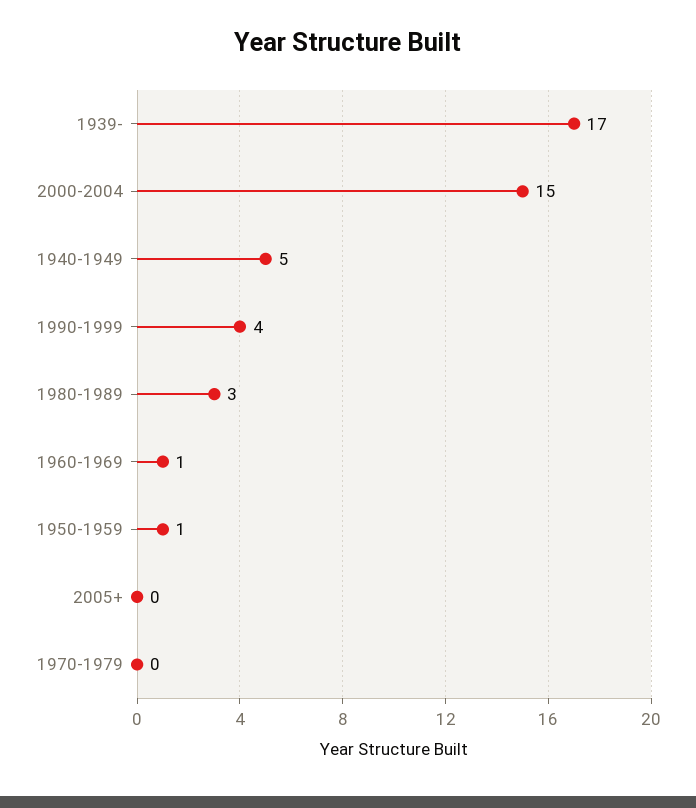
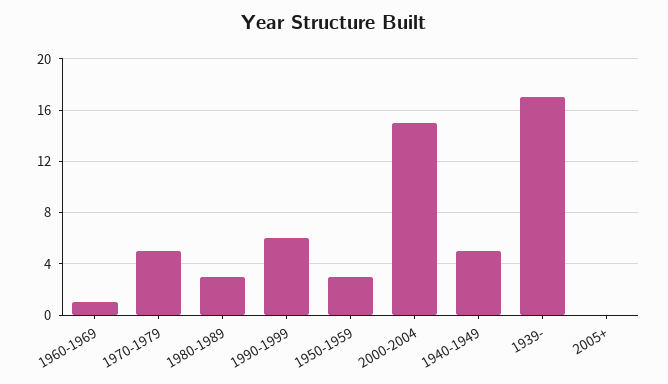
1990-1999: 4 -> 6
1950-1959: 1 -> 3
1970-1979: 0 -> 5

